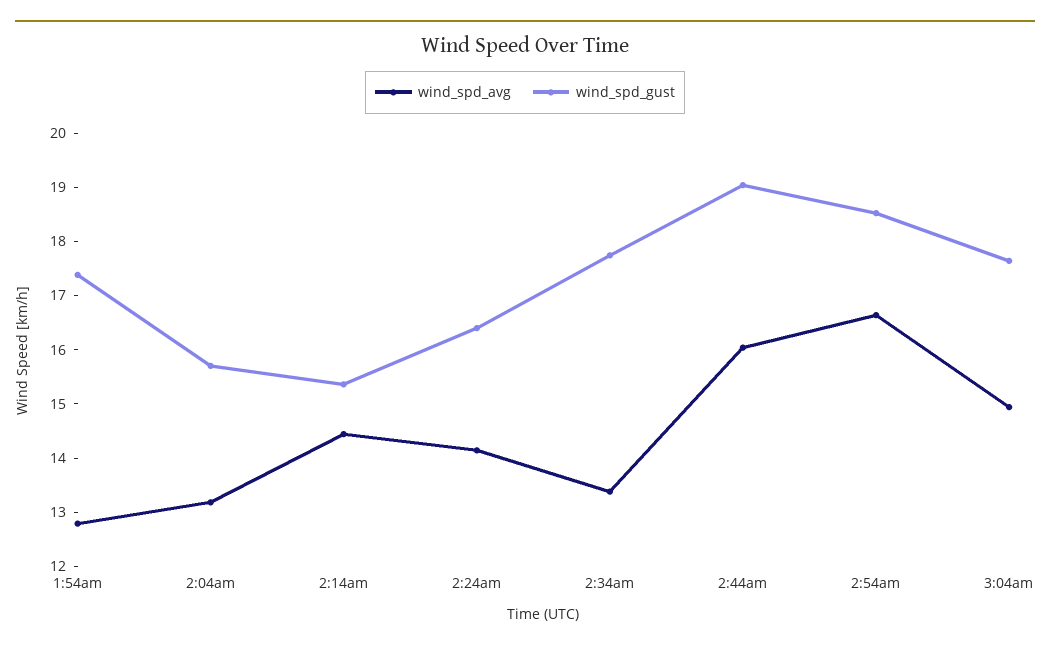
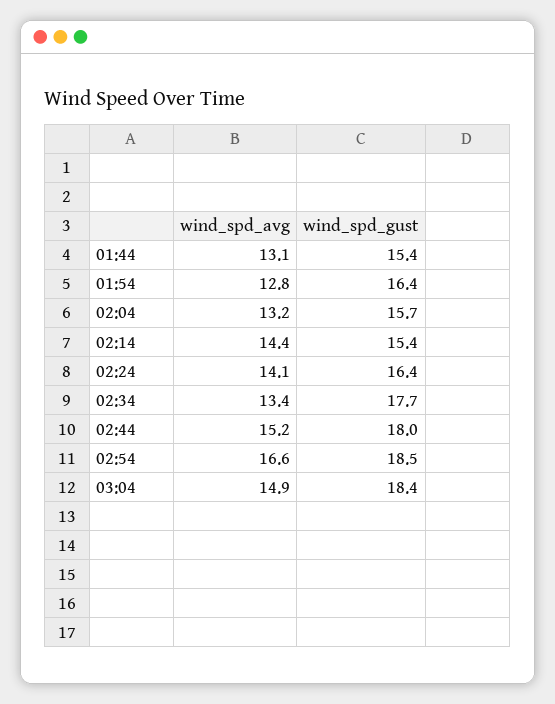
wind_spd_gust, 1:54am: 17.4 -> 16.4
wind_spd_avg, 2:44am: 16 -> 15.2
wind_spd_gust, 2:44am: 19 -> 18
wind_spd_gust, 3:04am: 17.6 -> 18.4
wind_spd_avg, 01:44: none -> 13.1
wind_spd_gust, 01:44: none -> 15.4

